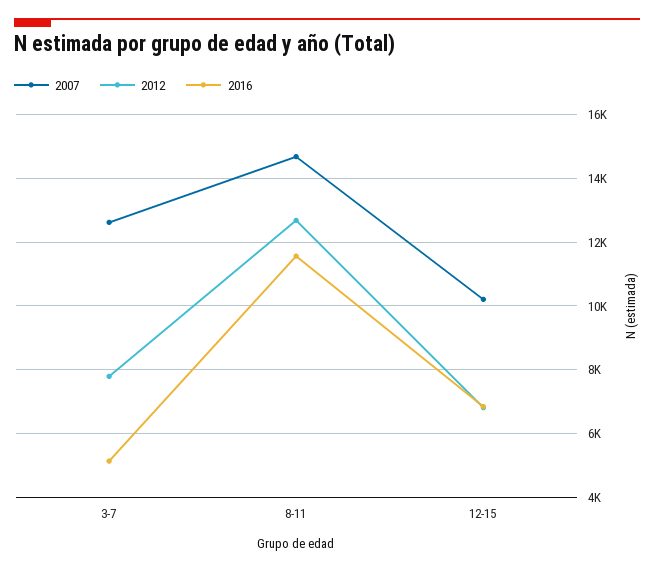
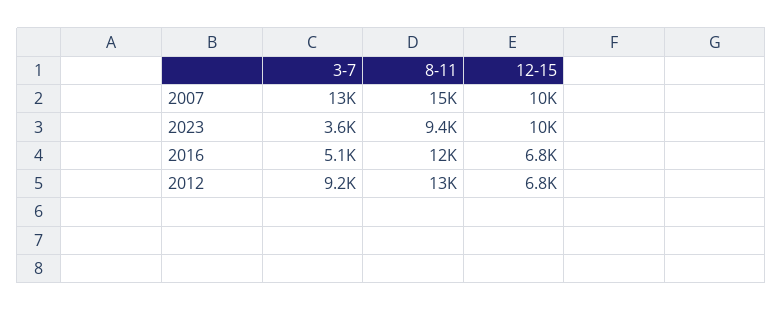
2012, 3-7: 7800 -> 9200
2023, 3-7: none -> 3600
2023, 8-11: none -> 9400
2023, 12-15: none -> 10000

